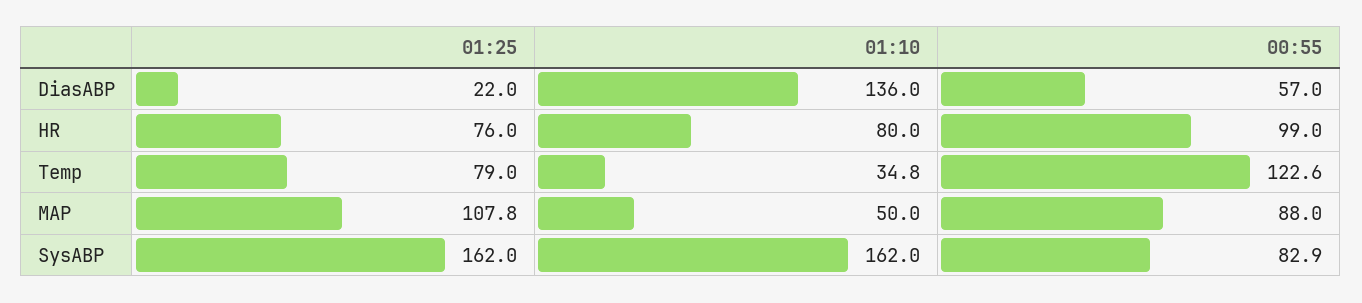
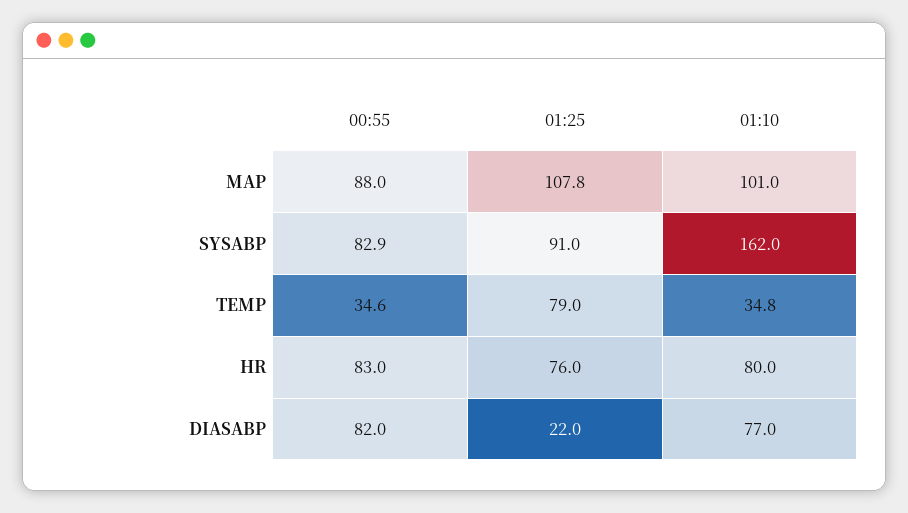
01:10, DiasABP: 136 -> 77
00:55, DiasABP: 57 -> 82
00:55, HR: 99 -> 83
00:55, Temp: 122.6 -> 34.6
01:10, MAP: 50 -> 101
01:25, SysABP: 162 -> 91

